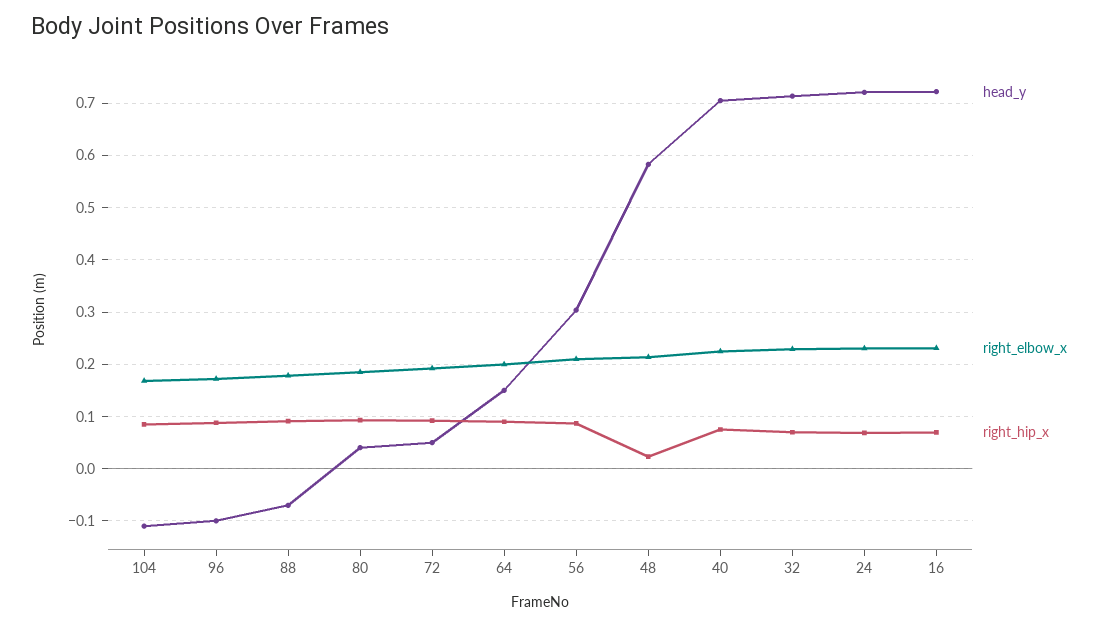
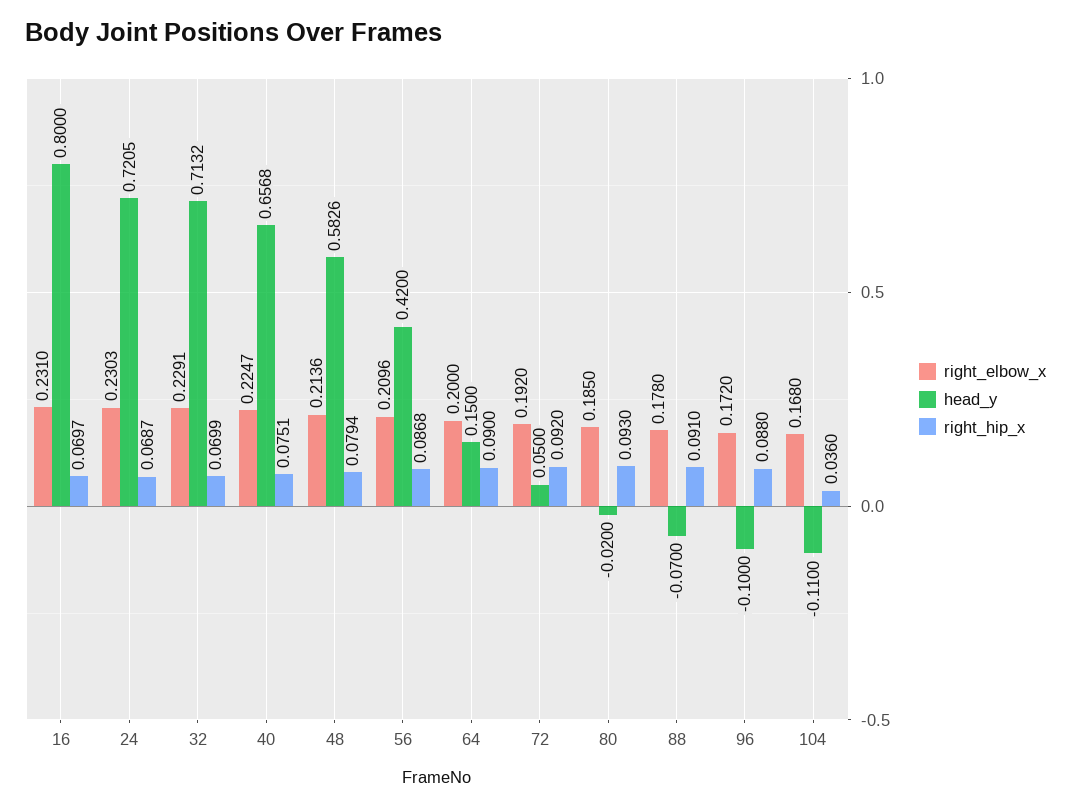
right_hip_x, 104: 0.08 -> 0.036
head_y, 80: 0.04 -> -0.02
head_y, 56: 0.3 -> 0.42
right_hip_x, 48: 0.02 -> 0.0794
head_y, 40: 0.7 -> 0.6568
head_y, 16: 0.72 -> 0.8

